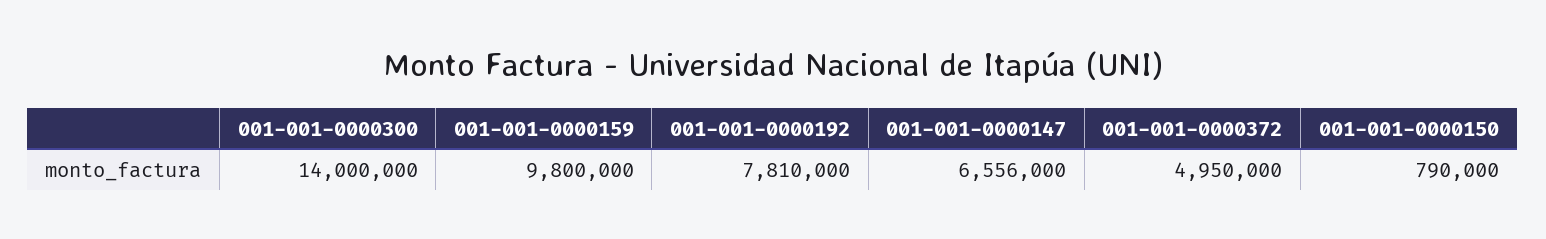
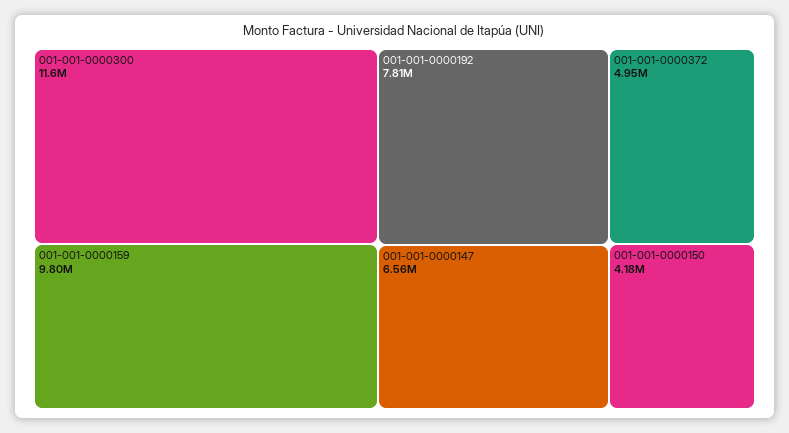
001-001-0000300: 14000000 -> 11600000
001-001-0000150: 790000 -> 4180000

